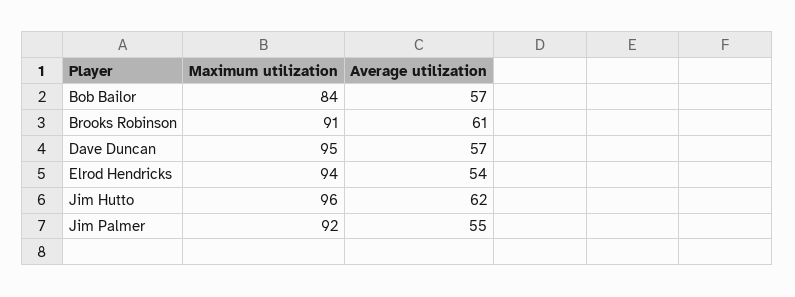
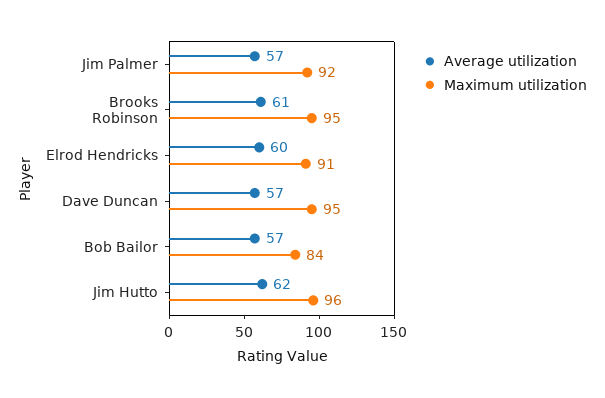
Maximum utilization, Brooks Robinson: 91 -> 95
Maximum utilization, Elrod Hendricks: 94 -> 91
Average utilization, Elrod Hendricks: 54 -> 60
Average utilization, Jim Palmer: 55 -> 57

